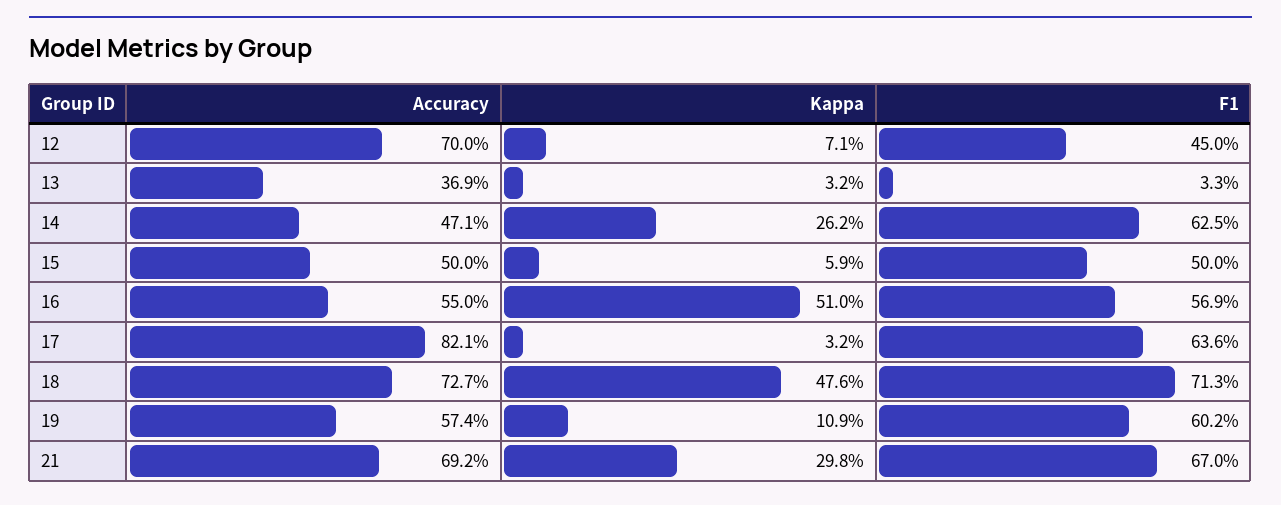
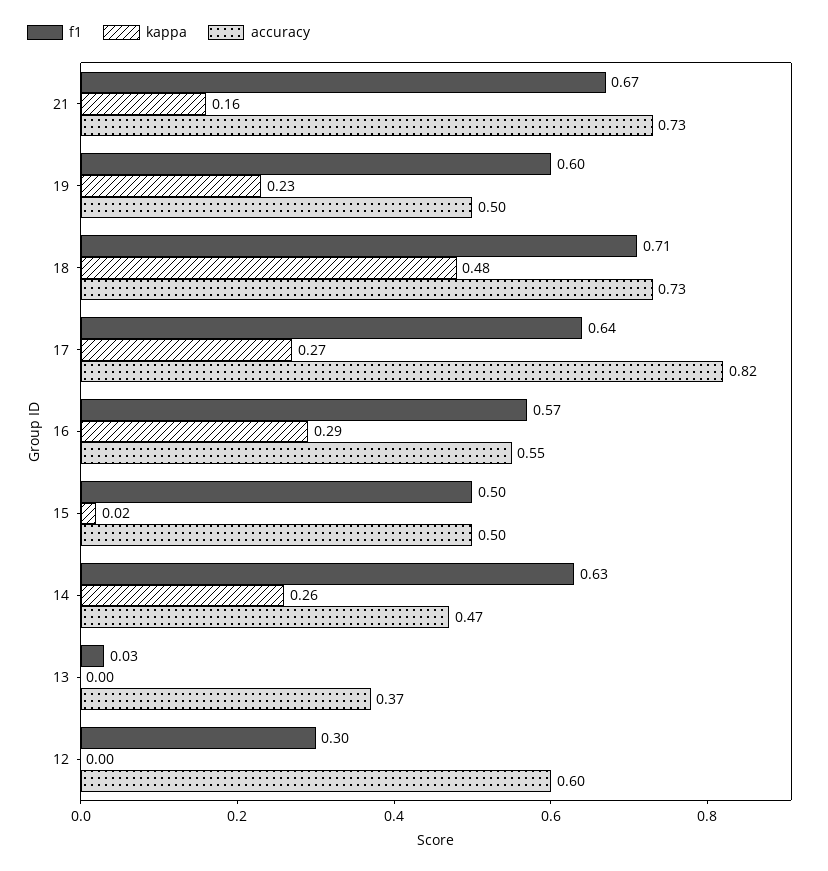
Accuracy, 12: 0.7 -> 0.6
Kappa, 12: 0.071 -> 0
F1, 12: 0.45 -> 0.3
Kappa, 13: 0.032 -> 0
Kappa, 15: 0.059 -> 0.02
Kappa, 16: 0.51 -> 0.29
Kappa, 17: 0.032 -> 0.27
Accuracy, 19: 0.574 -> 0.5
Kappa, 19: 0.109 -> 0.23
Accuracy, 21: 0.692 -> 0.73
Kappa, 21: 0.298 -> 0.16

